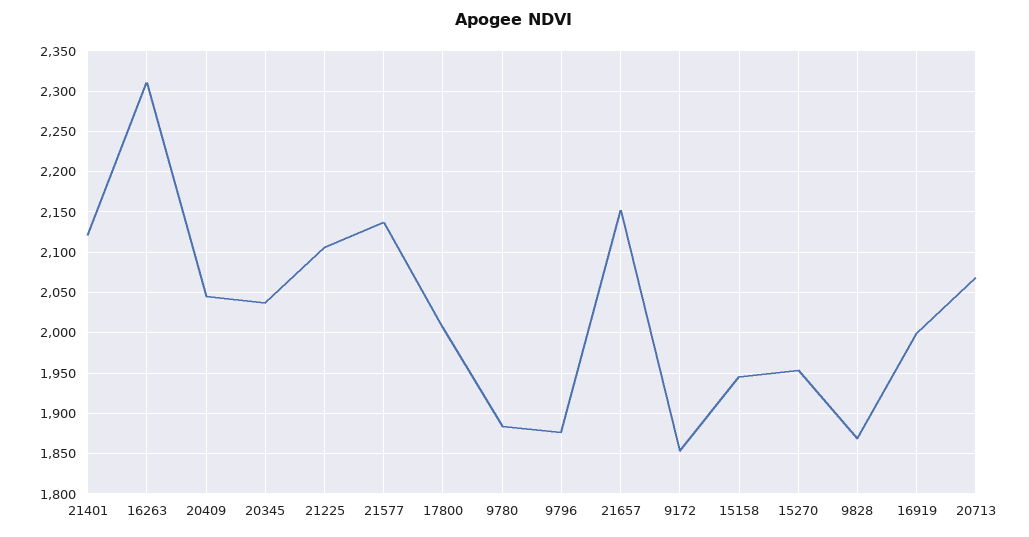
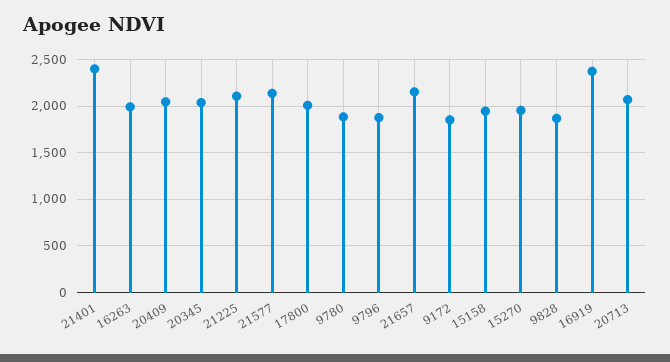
21401: 2120 -> 2400
16263: 2310 -> 2000
16919: 2000 -> 2400

